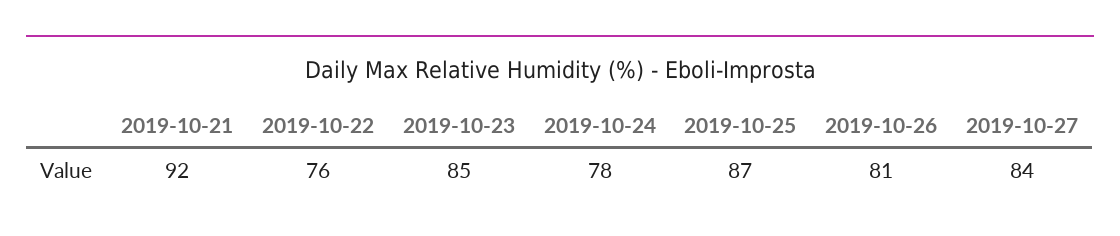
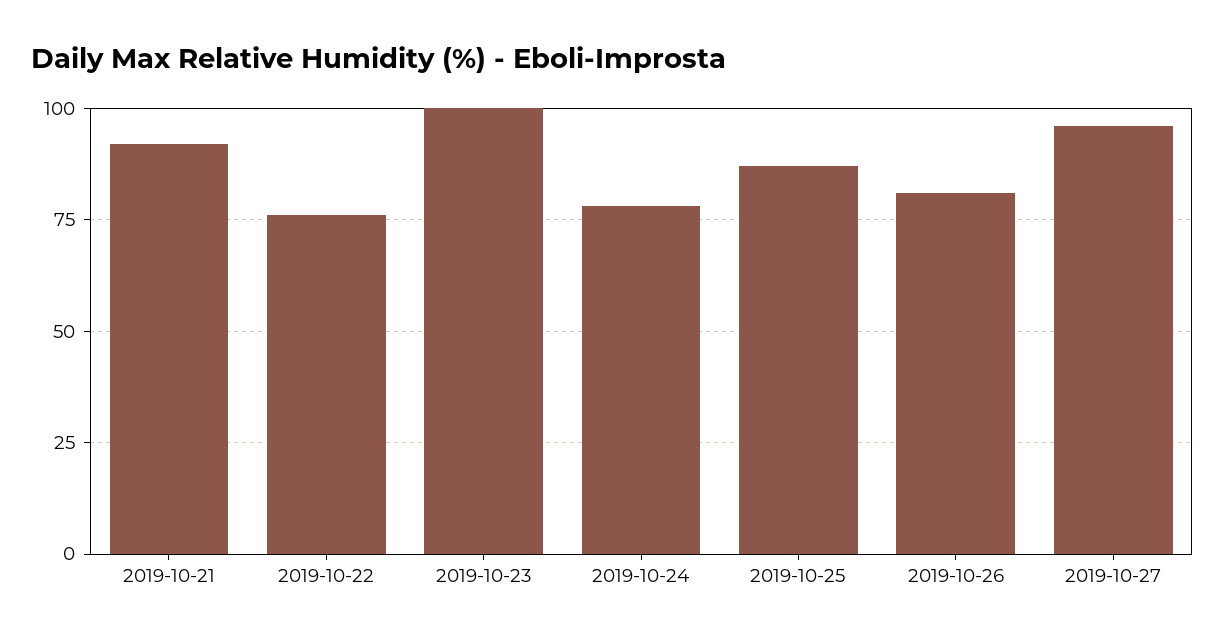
2019-10-23: 85 -> 100
2019-10-27: 84 -> 95

